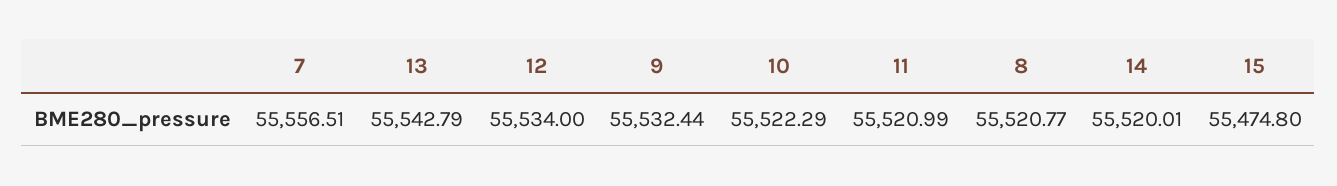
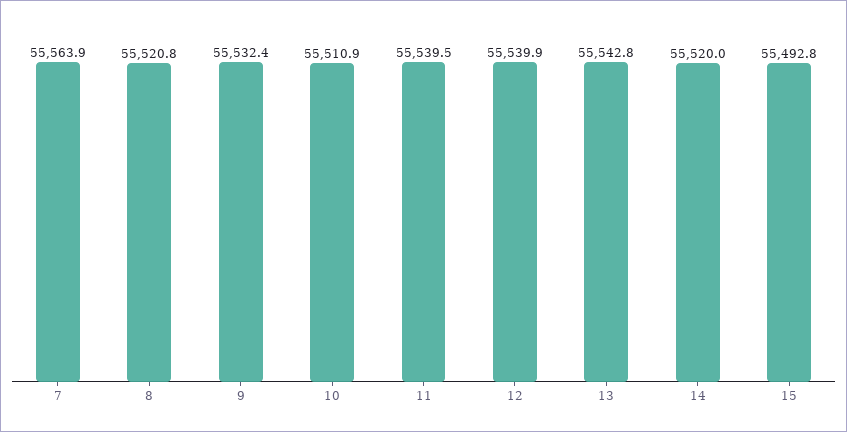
7: 55556.51 -> 55563.9
12: 55534 -> 55539.9
10: 55522.29 -> 55510.9
11: 55520.99 -> 55539.5
15: 55474.8 -> 55492.8

